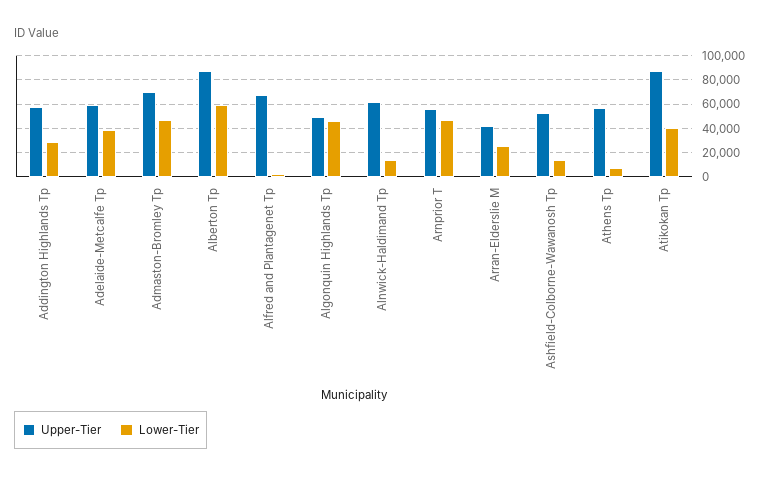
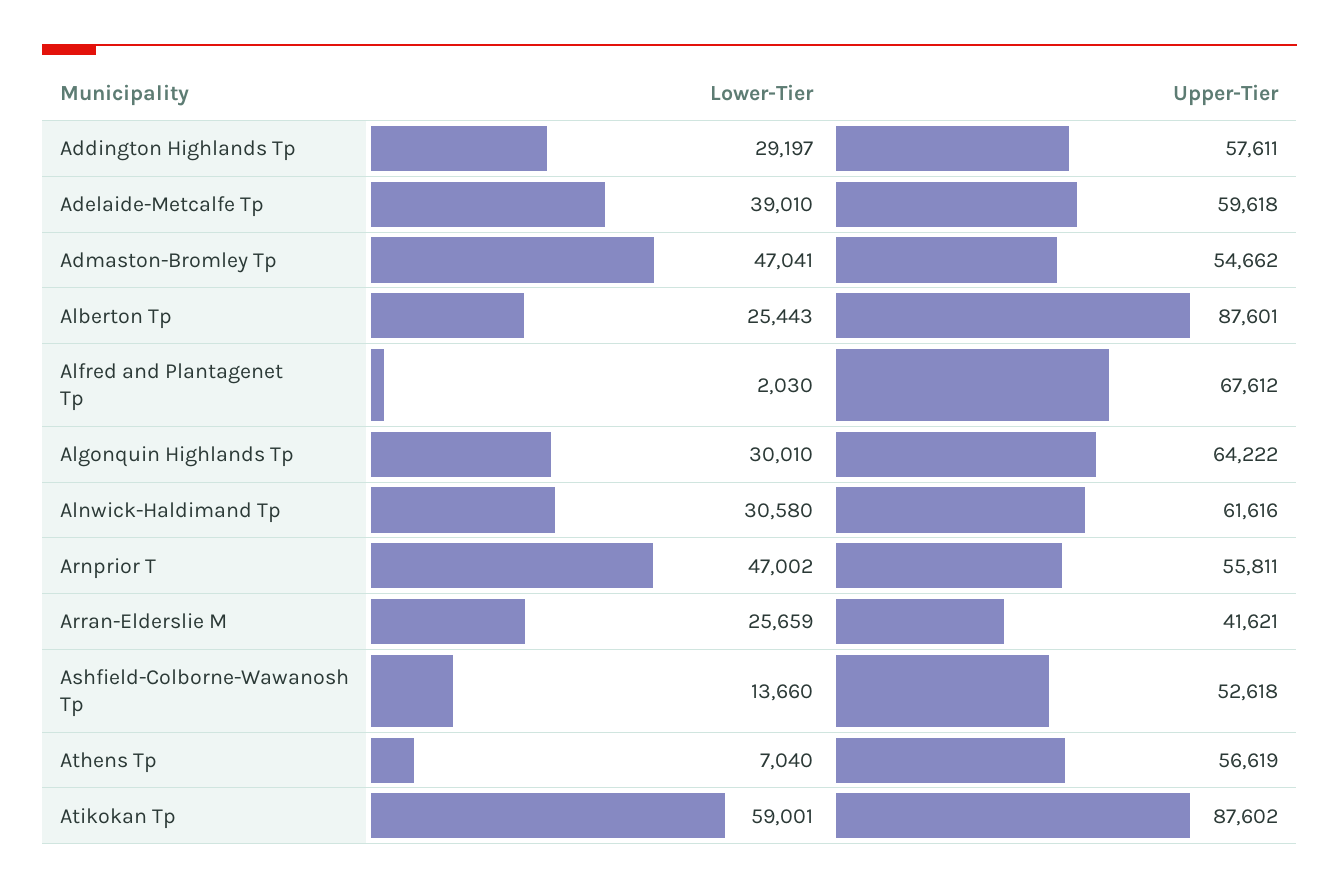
Upper-Tier, Admaston-Bromley Tp: 70000 -> 54662
Lower-Tier, Alberton Tp: 60000 -> 25443
Upper-Tier, Algonquin Highlands Tp: 50000 -> 64222
Lower-Tier, Algonquin Highlands Tp: 45000 -> 30010
Lower-Tier, Alnwick-Haldimand Tp: 15000 -> 30580
Lower-Tier, Atikokan Tp: 40000 -> 59001

